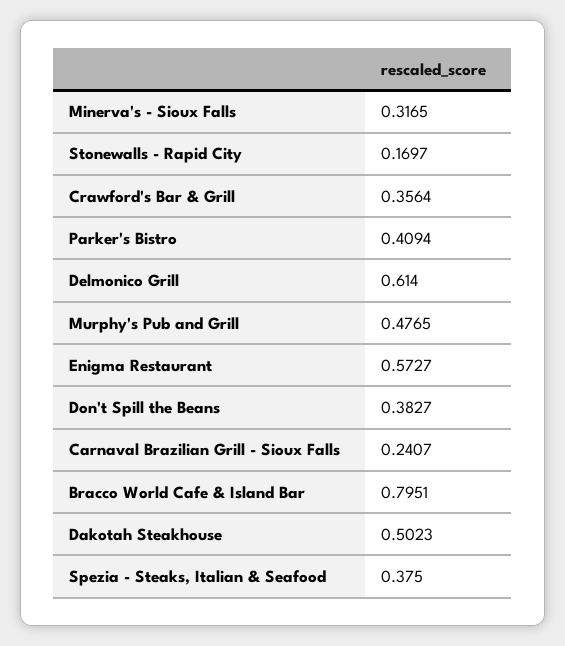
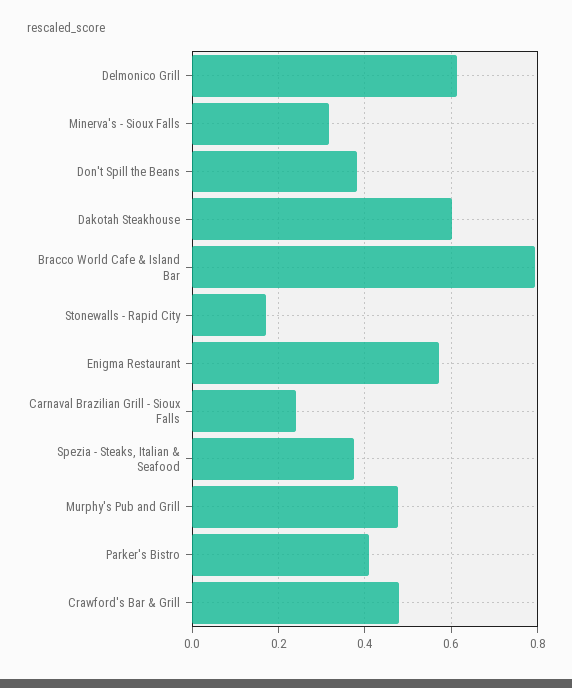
Crawford's Bar & Grill: 0.3564 -> 0.48
Dakotah Steakhouse: 0.5023 -> 0.6

